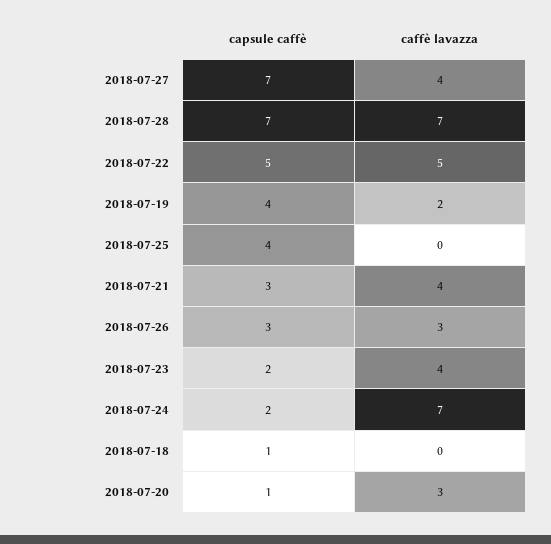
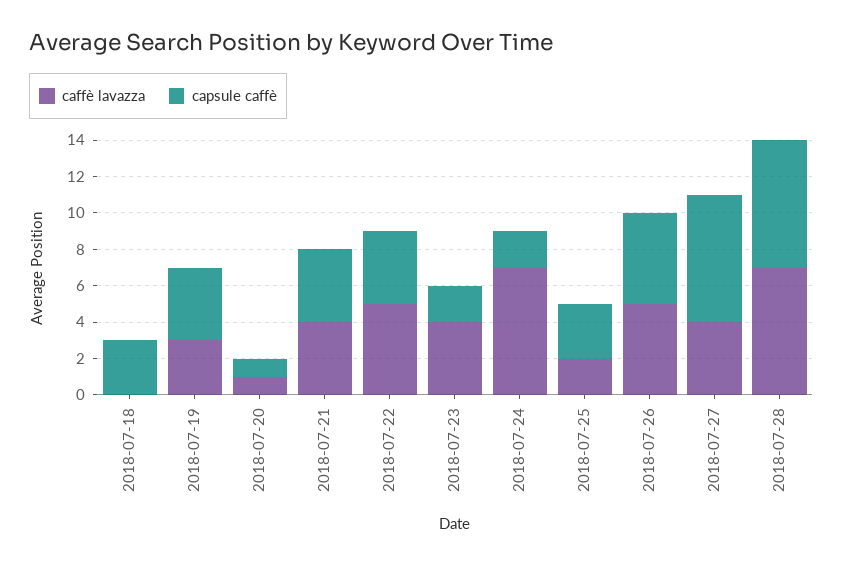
capsule caffè, 2018-07-22: 5 -> 4
caffè lavazza, 2018-07-19: 2 -> 3
capsule caffè, 2018-07-25: 4 -> 3
caffè lavazza, 2018-07-25: 0 -> 2
capsule caffè, 2018-07-21: 3 -> 4
capsule caffè, 2018-07-26: 3 -> 5
caffè lavazza, 2018-07-26: 3 -> 5
capsule caffè, 2018-07-18: 1 -> 3
caffè lavazza, 2018-07-20: 3 -> 1

